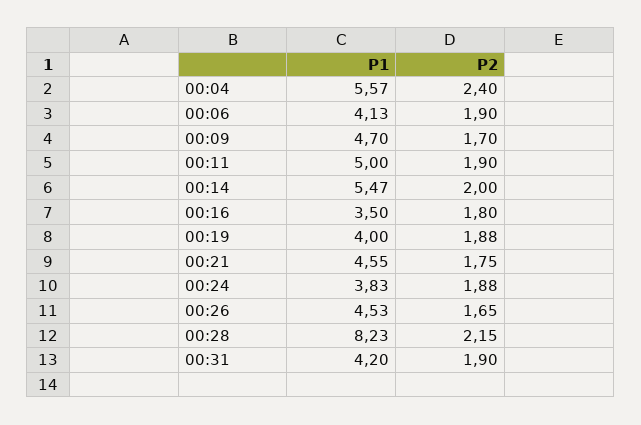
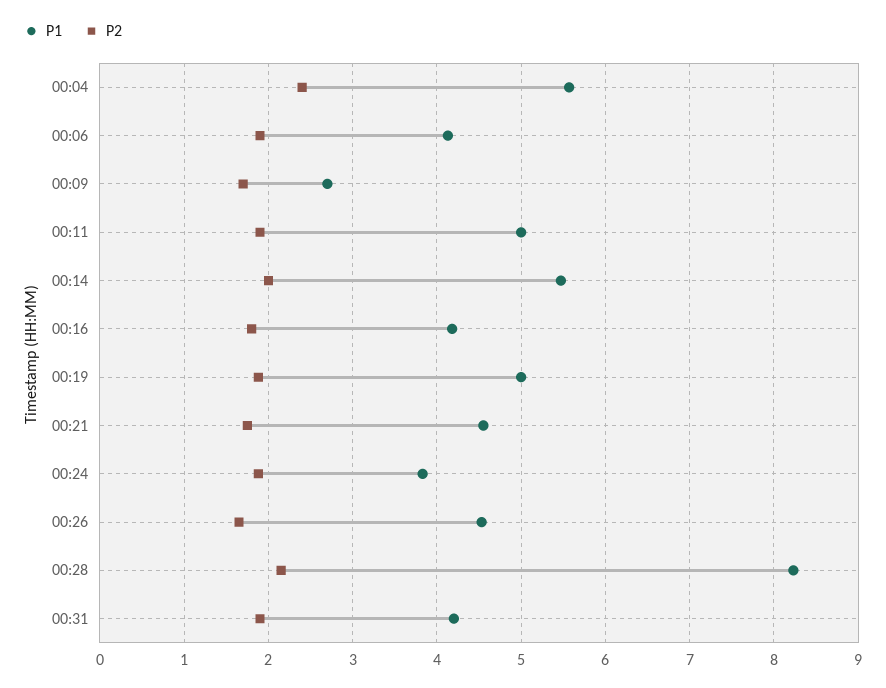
P1, 00:09: 4.7 -> 2.7
P1, 00:16: 3.5 -> 4.2
P1, 00:19: 4 -> 5

